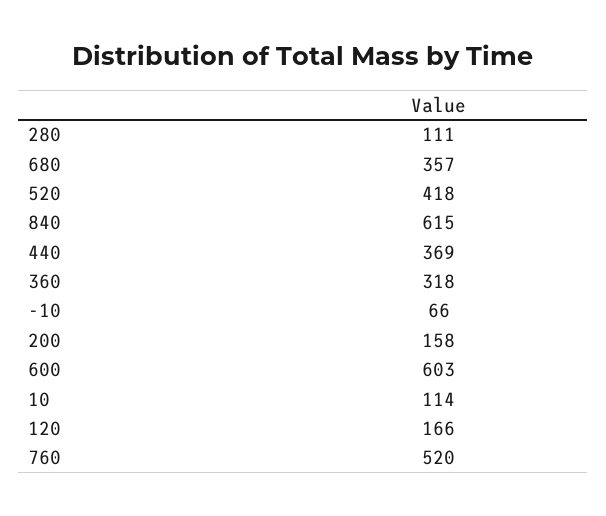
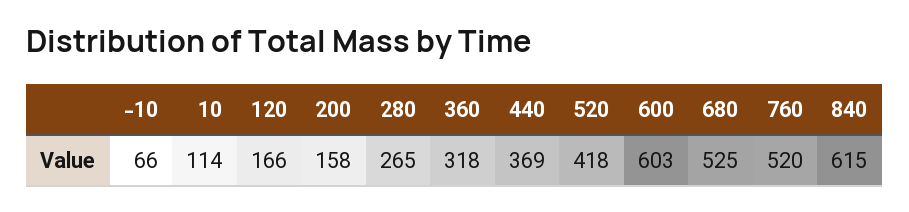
280: 111 -> 265
680: 357 -> 525

